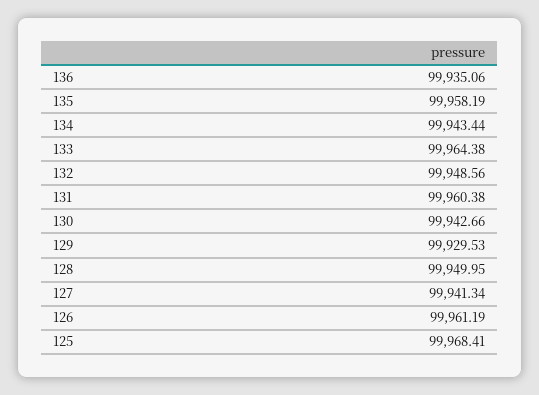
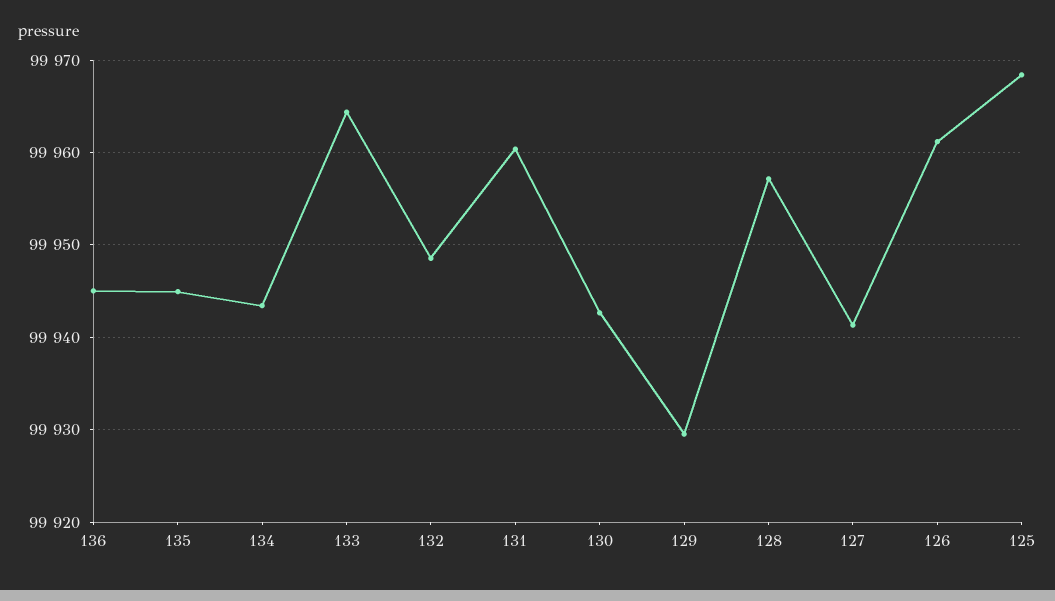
136: 99935.06 -> 99945
135: 99958.19 -> 99945
128: 99949.95 -> 99957

